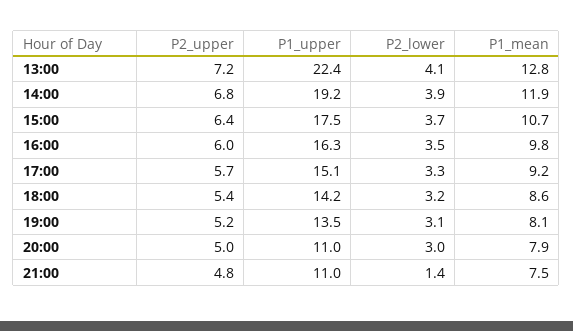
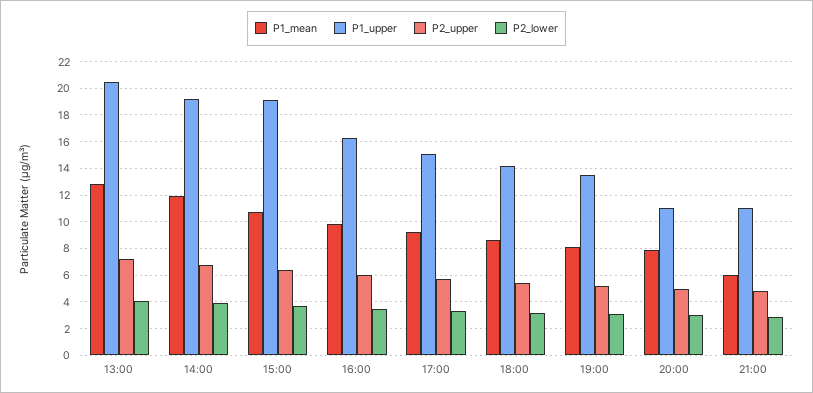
P1_upper, 13:00: 22.4 -> 20.5
P1_upper, 15:00: 17.5 -> 19
P2_lower, 21:00: 1.4 -> 3
P1_mean, 21:00: 7.5 -> 6

